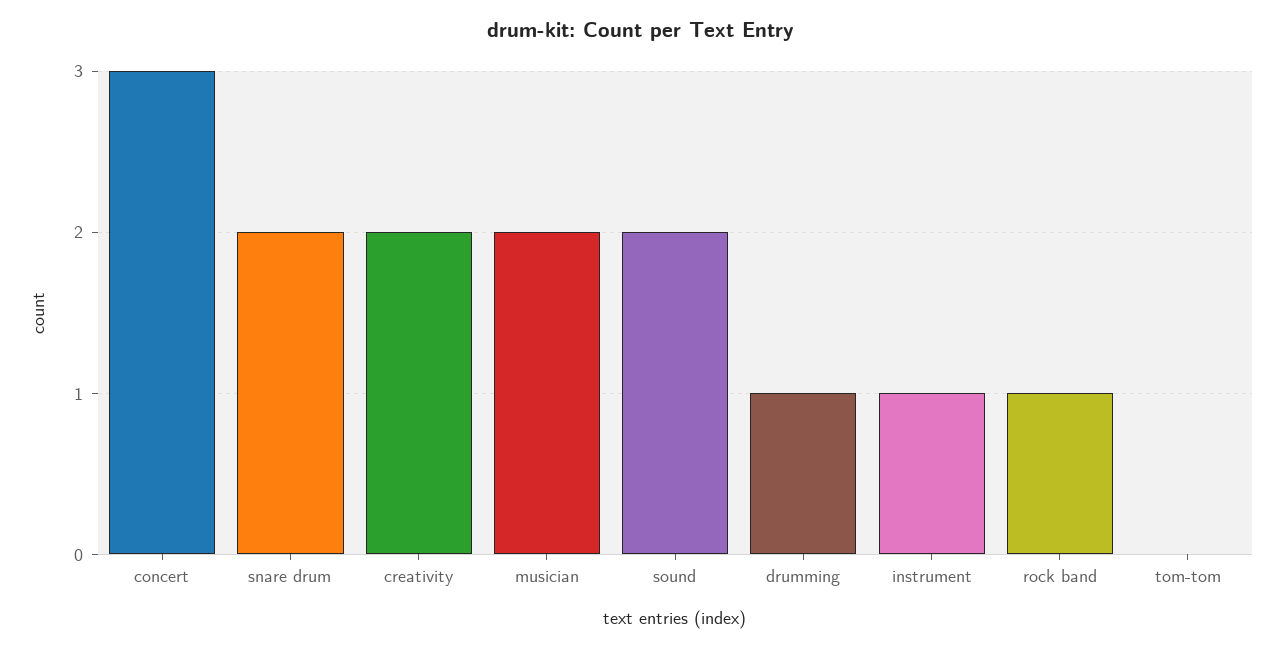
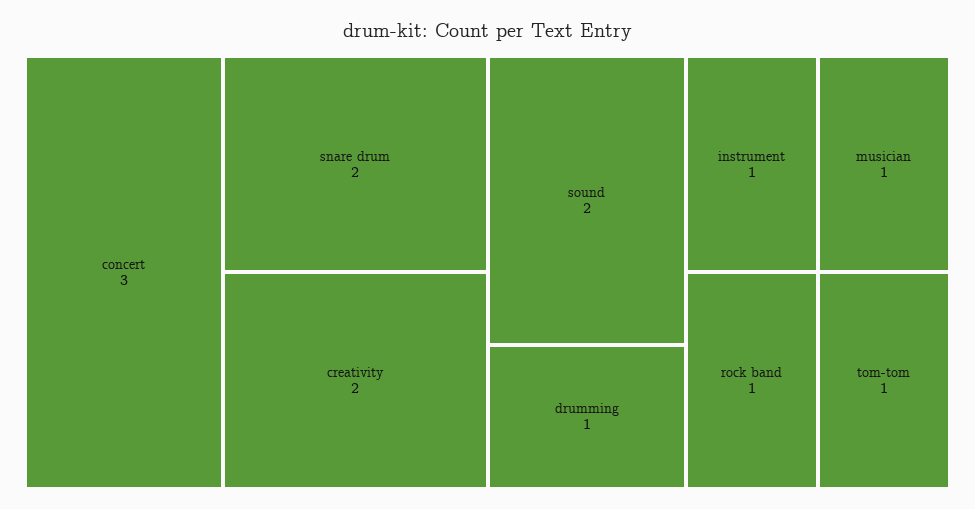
musician: 2 -> 1
tom-tom: 0 -> 1

